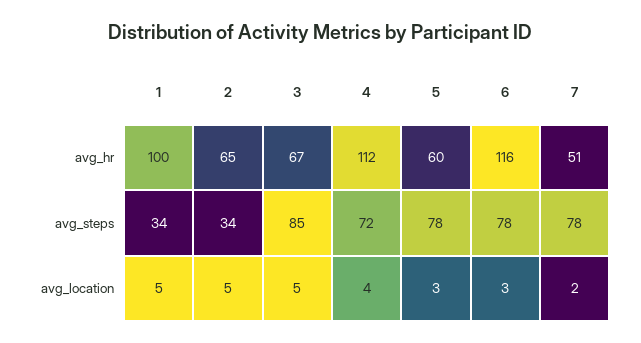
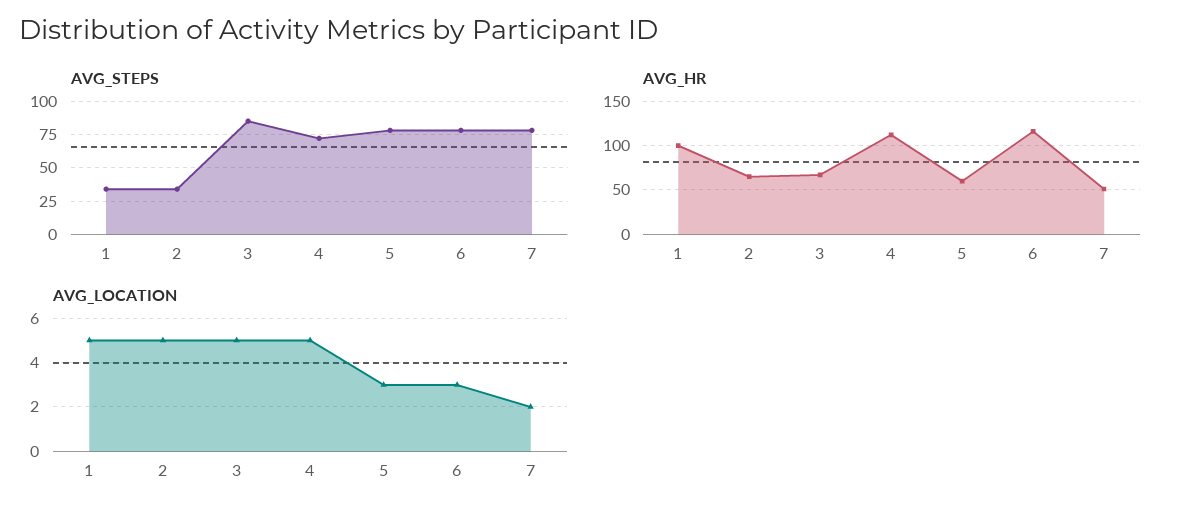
avg_location, 4: 4 -> 5

